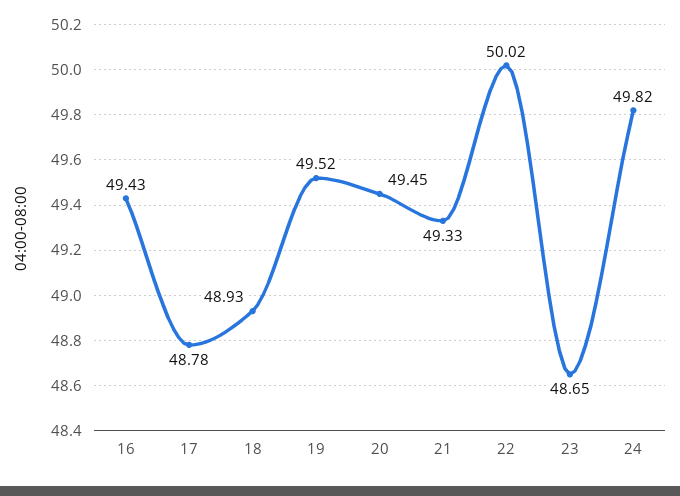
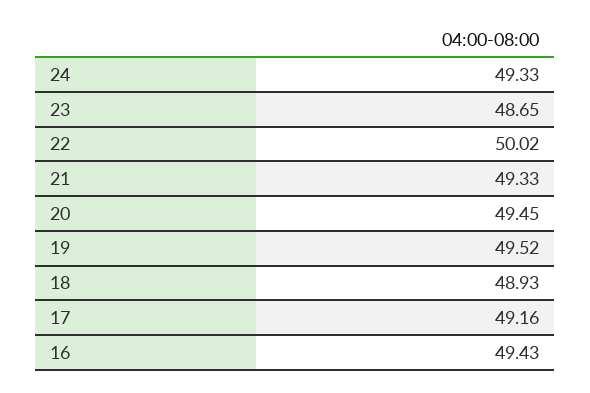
17: 48.78 -> 49.16
24: 49.82 -> 49.33

